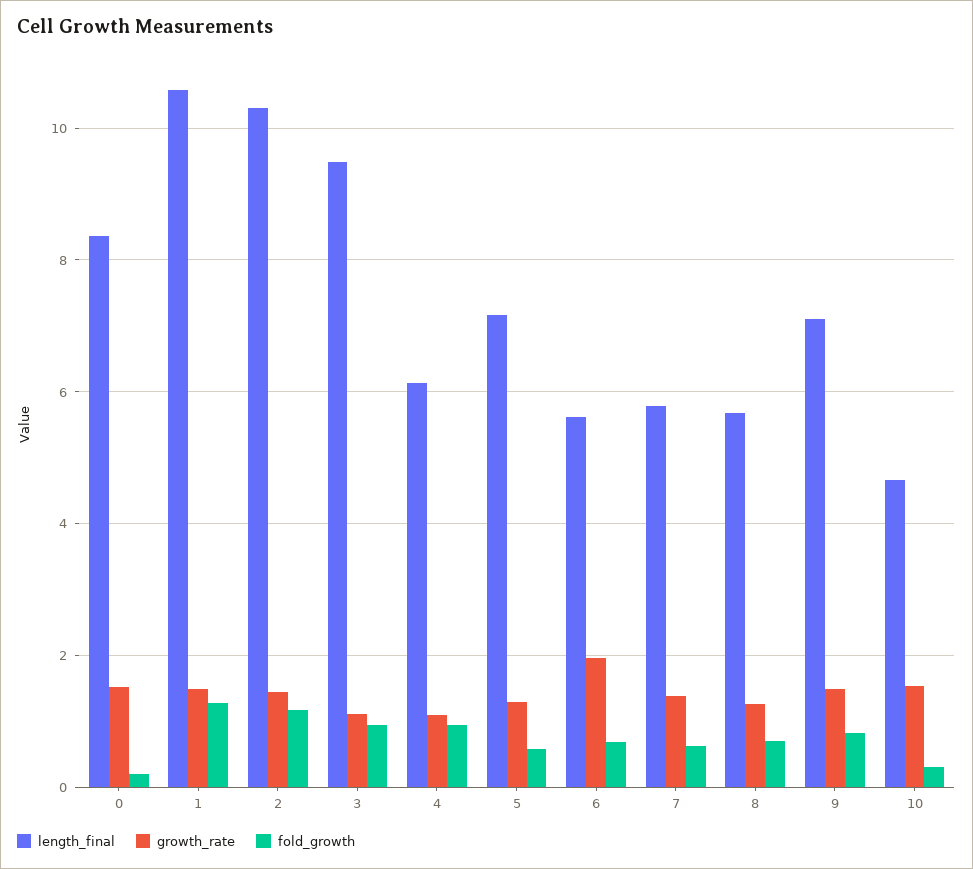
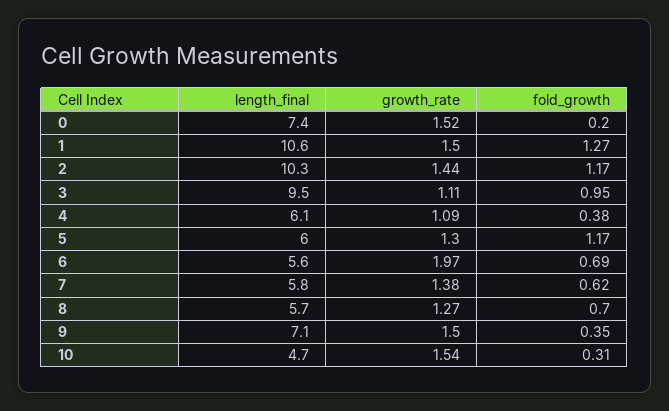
length_final, 0: 8.4 -> 7.4
fold_growth, 4: 1 -> 0.38
length_final, 5: 7.2 -> 6
fold_growth, 5: 0.6 -> 1.17
fold_growth, 9: 0.8 -> 0.35

